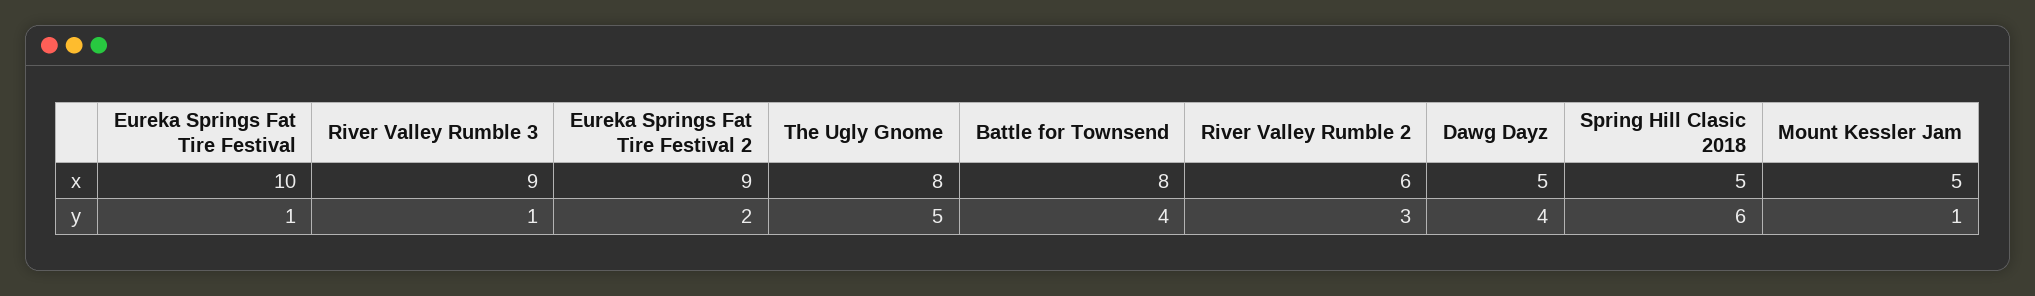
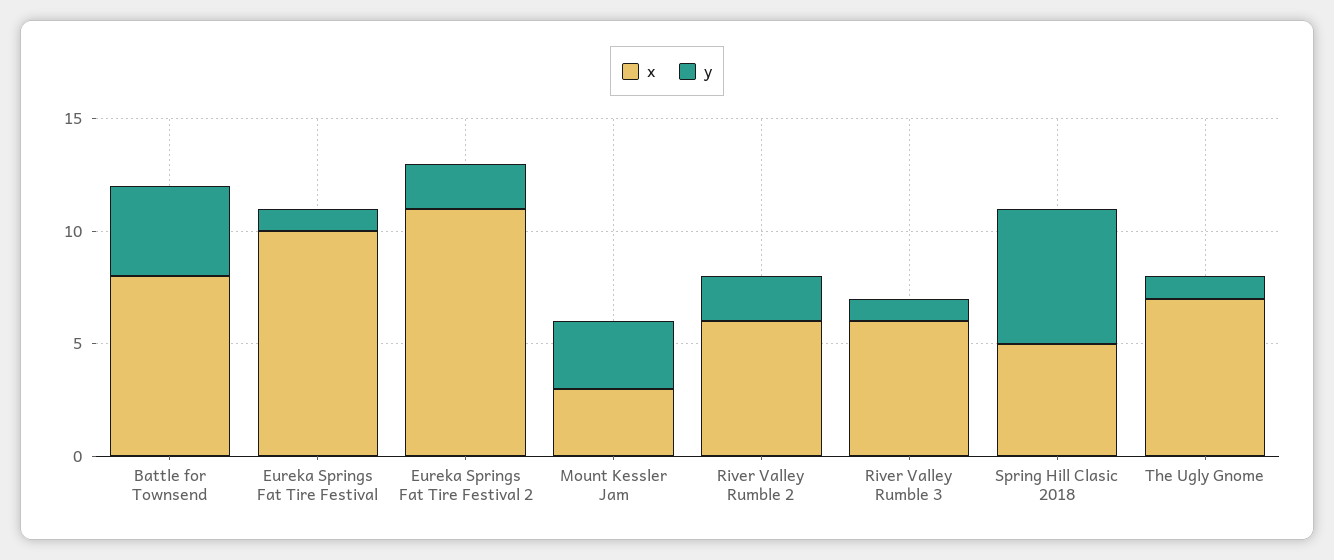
x, River Valley Rumble 3: 9 -> 6
x, Eureka Springs Fat Tire Festival 2: 9 -> 11
x, The Ugly Gnome: 8 -> 7
x, Dawg Dayz: 5 -> none
x, Mount Kessler Jam: 5 -> 3
y, The Ugly Gnome: 5 -> 1
y, River Valley Rumble 2: 3 -> 2
y, Dawg Dayz: 4 -> none
y, Mount Kessler Jam: 1 -> 3

